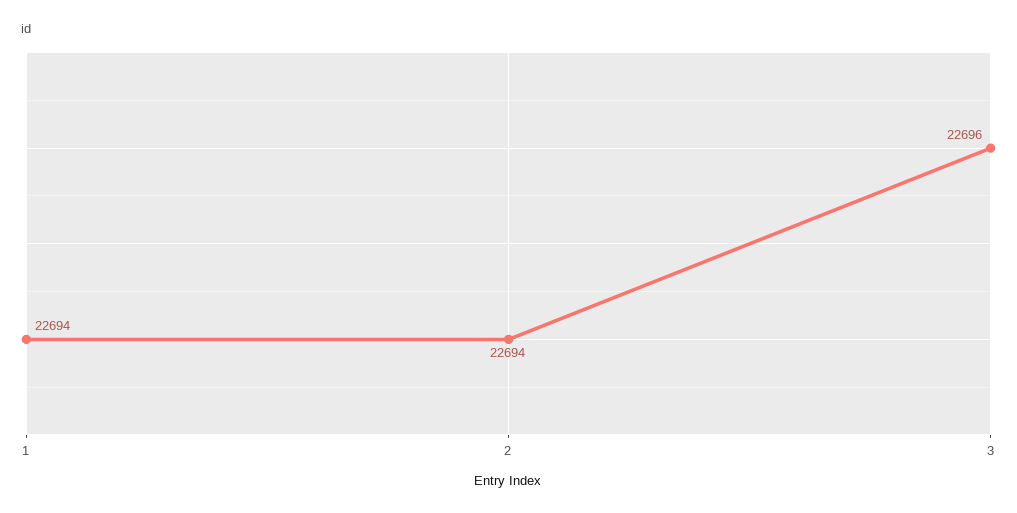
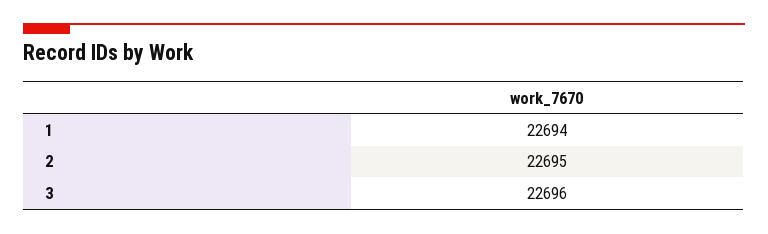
2: 22694 -> 22695

